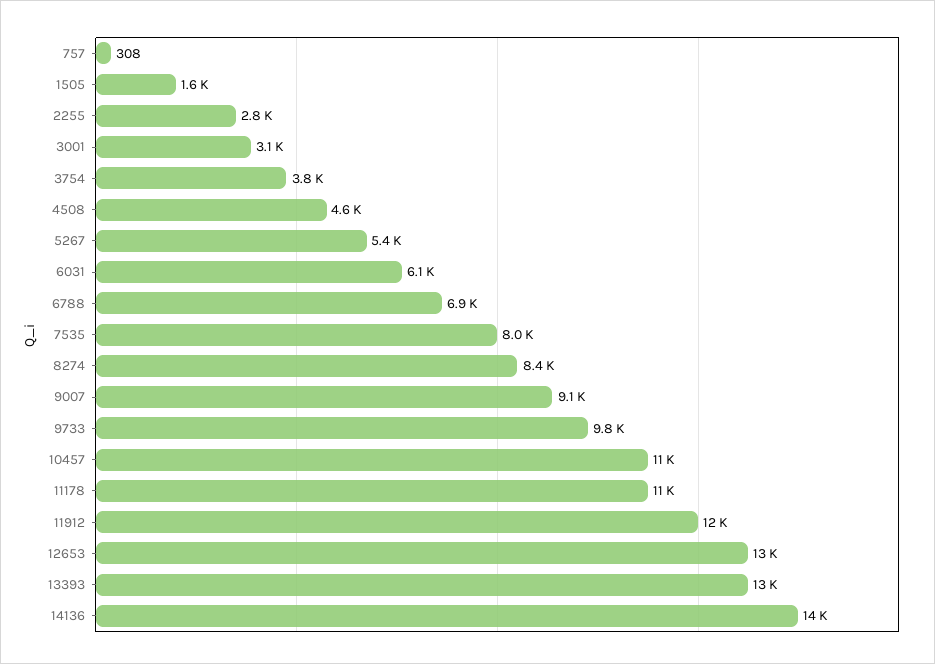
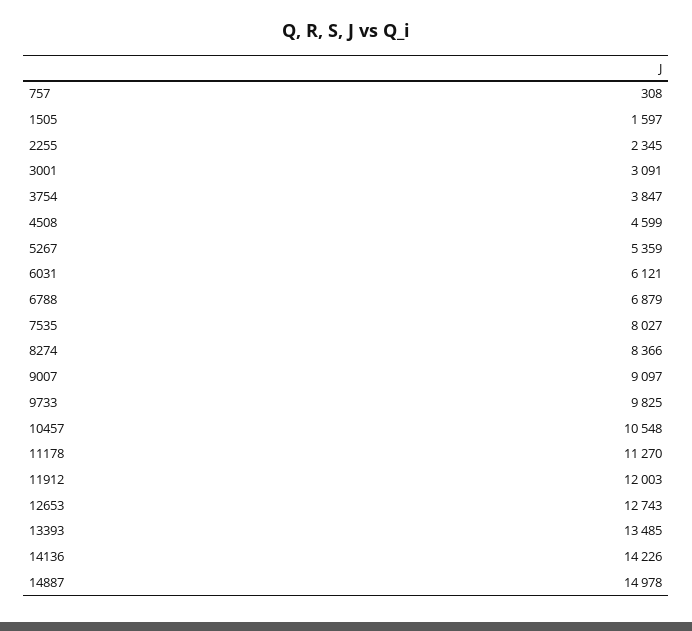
2255: 2800 -> 2345
14887: none -> 14978

